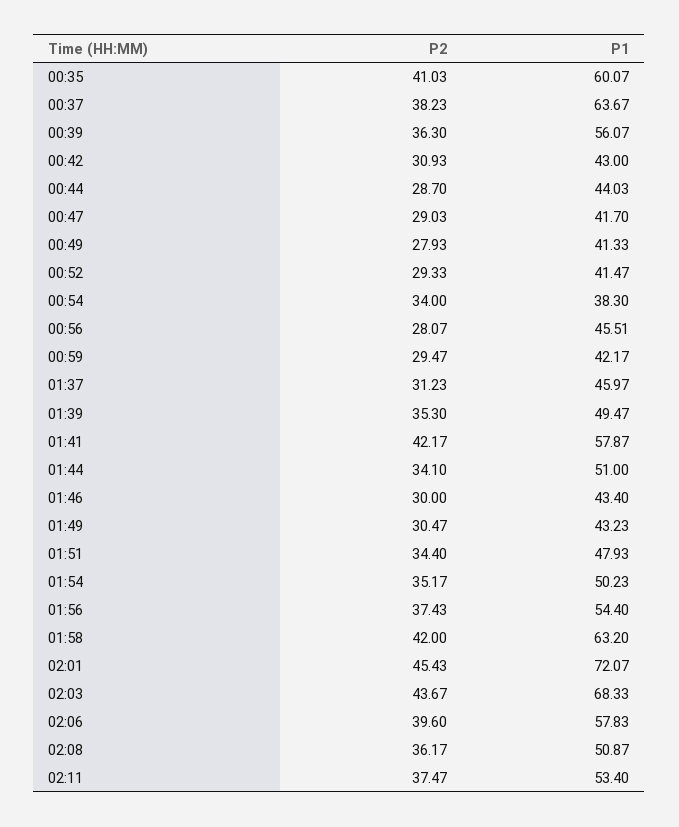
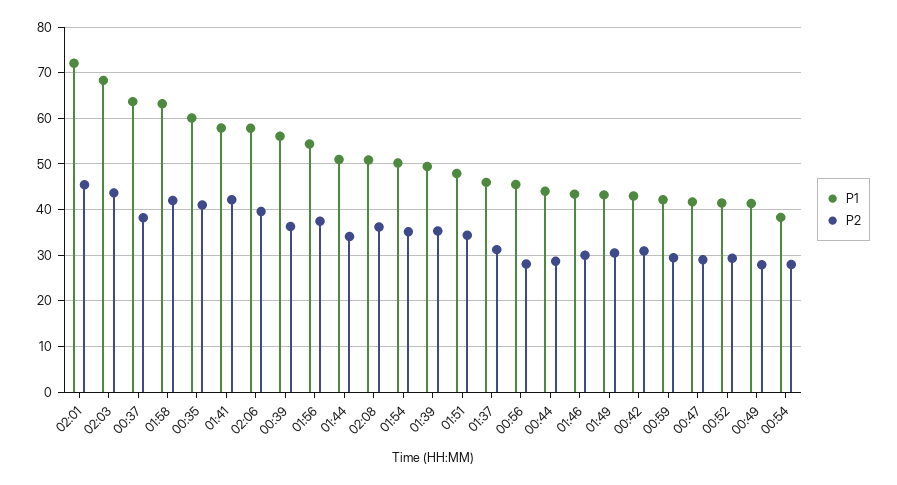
P2, 00:54: 34 -> 28
P2, 02:11: 37.47 -> none
P1, 02:11: 53.4 -> none

